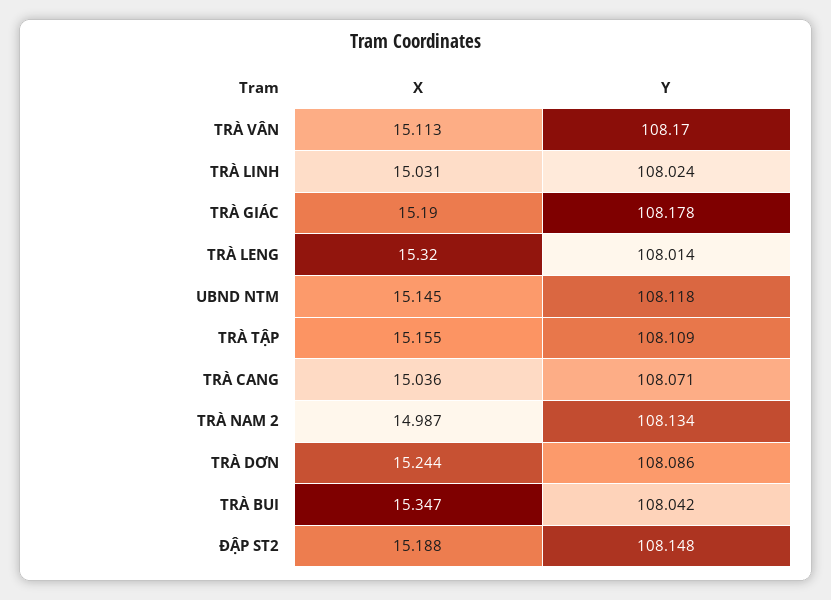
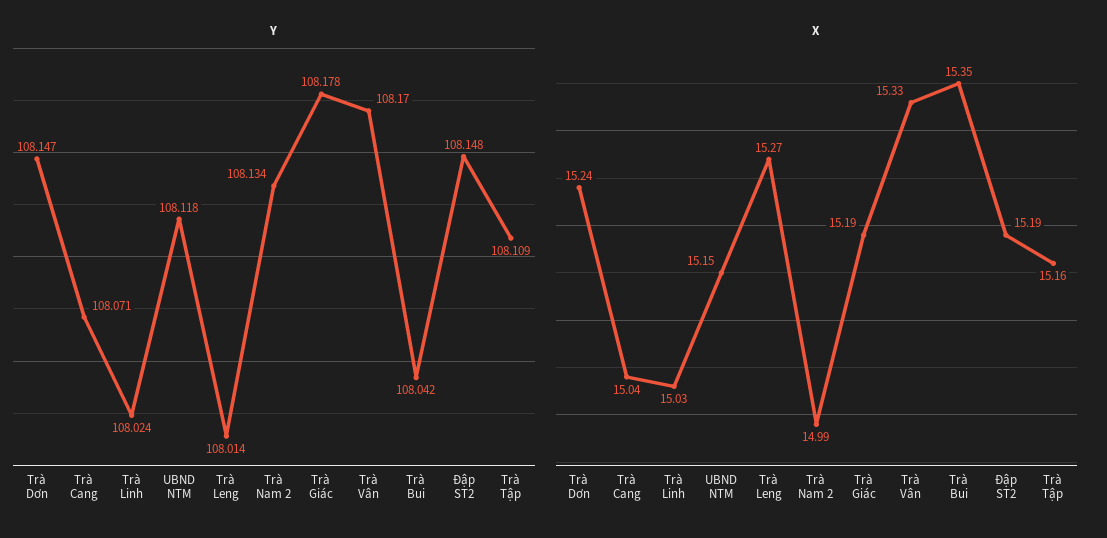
X, TRÀ VÂN: 15.113 -> 15.33
X, TRÀ LENG: 15.32 -> 15.27
Y, TRÀ DƠN: 108.086 -> 108.147

